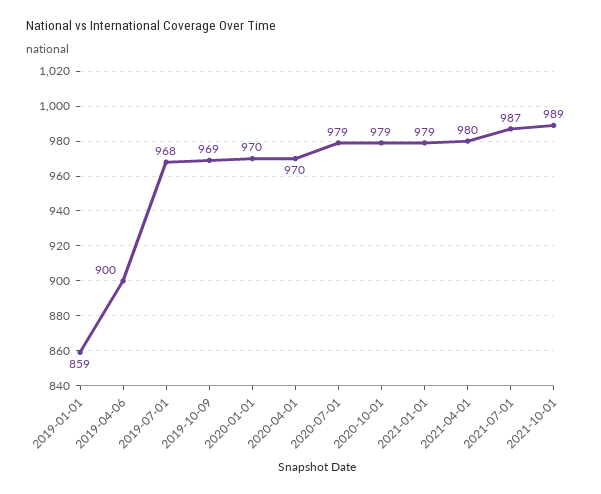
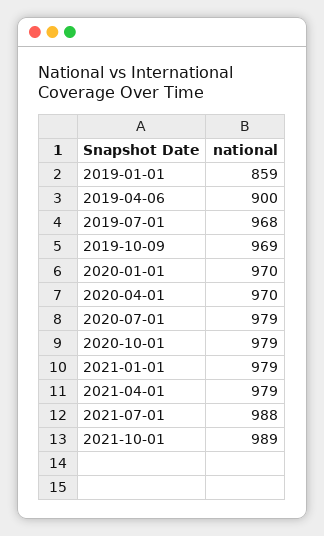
2021-04-01: 980 -> 979
2021-07-01: 987 -> 988

